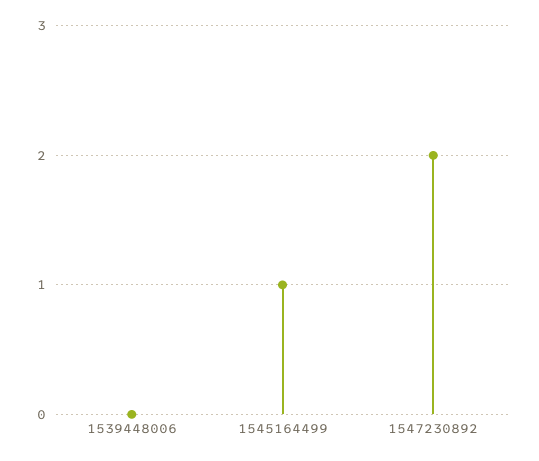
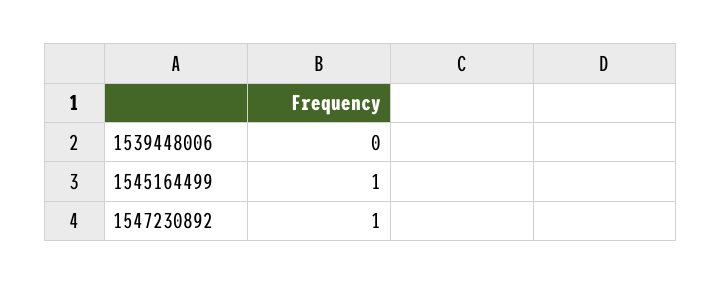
1547230892: 2 -> 1

